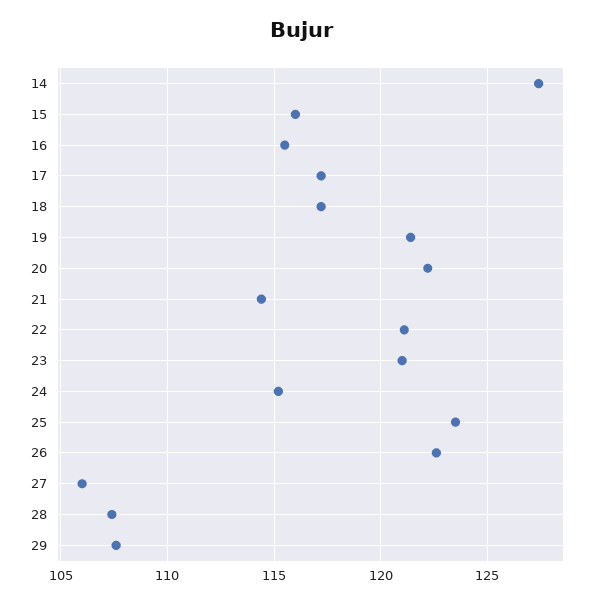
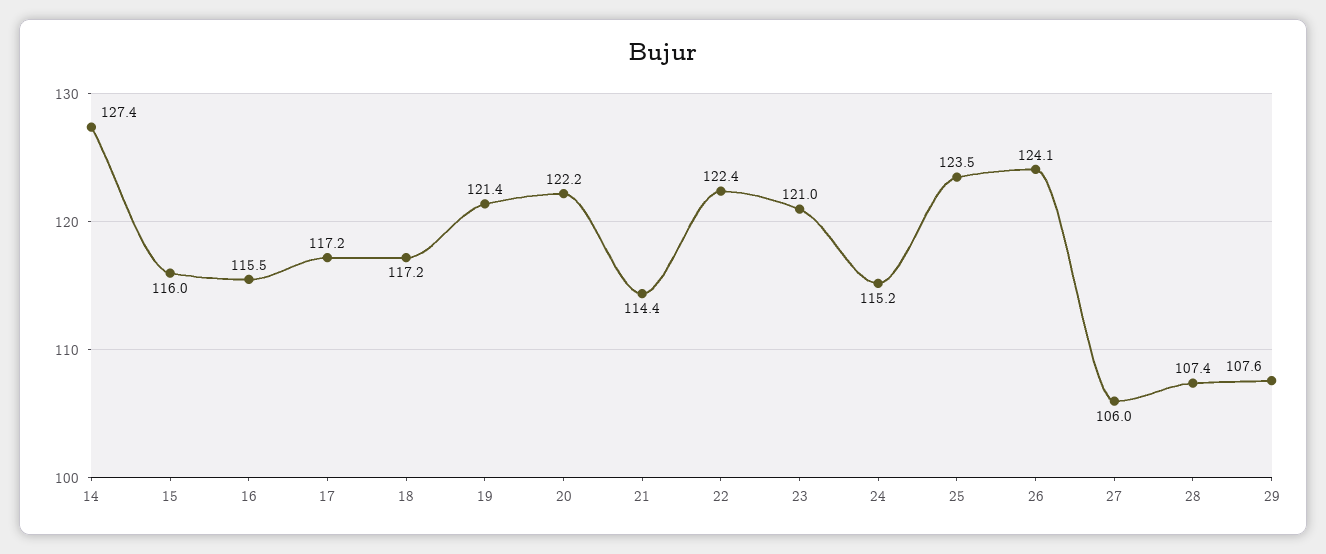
22: 121 -> 122.4
26: 122.5 -> 124.1

